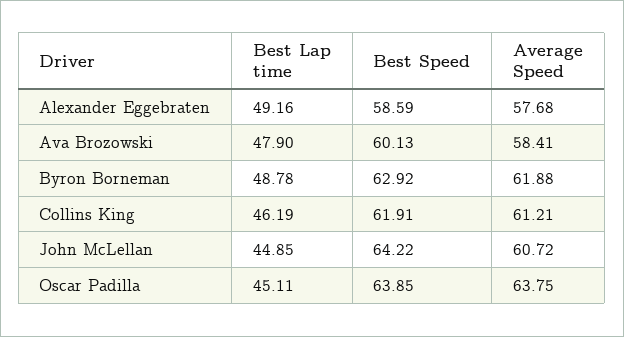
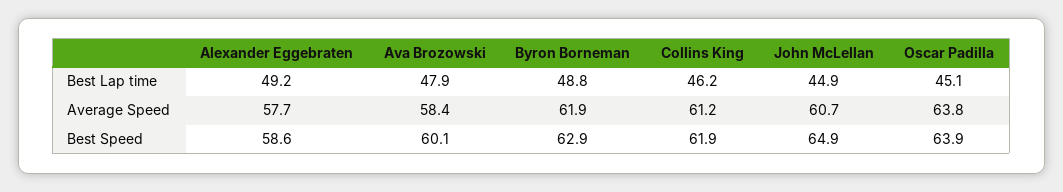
Best Speed, John McLellan: 64.22 -> 64.9

